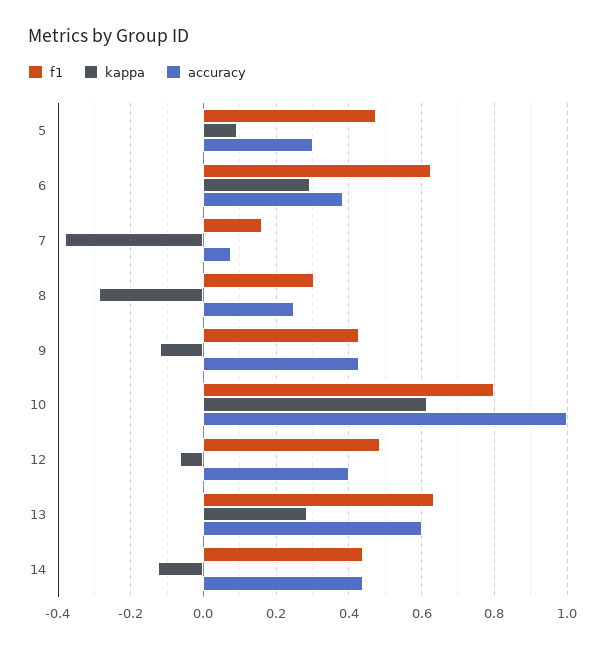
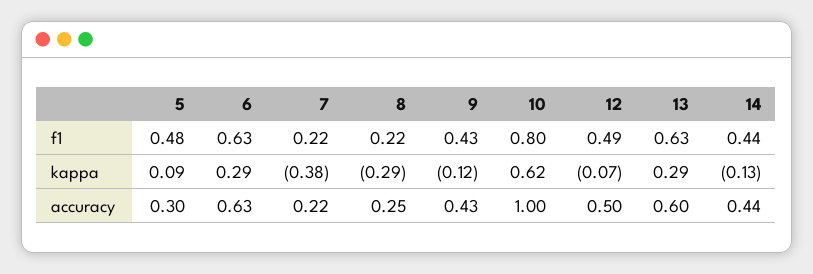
accuracy, 6: 0.38 -> 0.63
f1, 7: 0.16 -> 0.22
accuracy, 7: 0.08 -> 0.22
f1, 8: 0.3 -> 0.22
accuracy, 12: 0.4 -> 0.5

